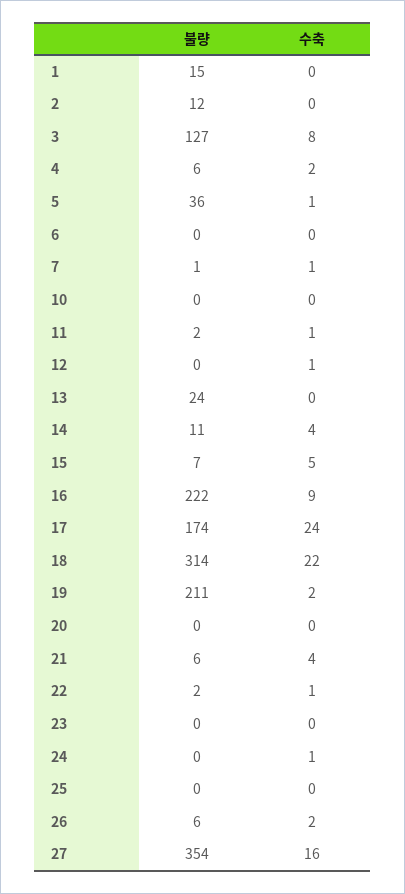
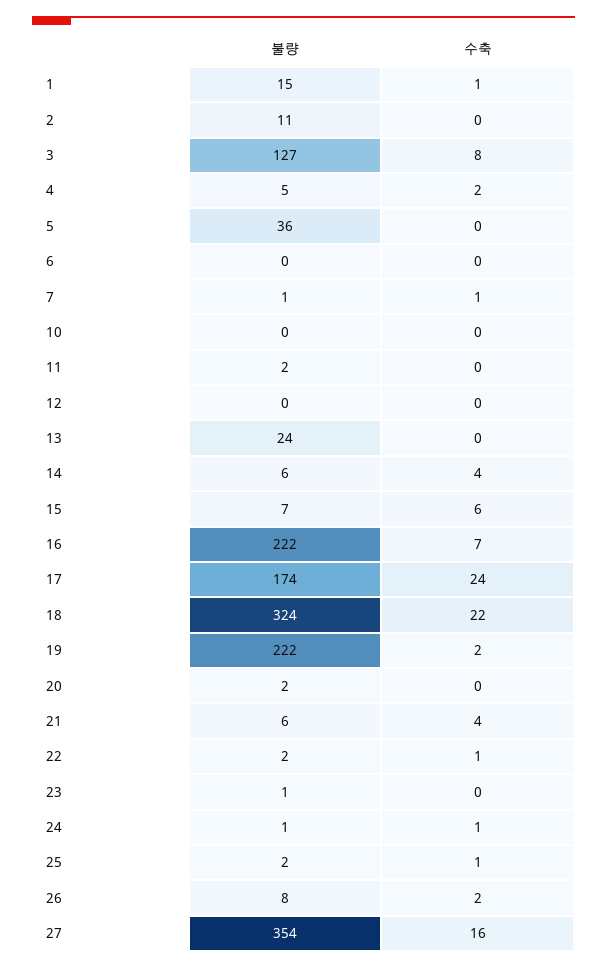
수축, 1: 0 -> 1
불량, 2: 12 -> 11
불량, 4: 6 -> 5
수축, 5: 1 -> 0
수축, 11: 1 -> 0
수축, 12: 1 -> 0
불량, 14: 11 -> 6
수축, 15: 5 -> 6
수축, 16: 9 -> 7
불량, 18: 314 -> 324
불량, 19: 211 -> 222
불량, 20: 0 -> 2
불량, 23: 0 -> 1
불량, 24: 0 -> 1
불량, 25: 0 -> 2
수축, 25: 0 -> 1
불량, 26: 6 -> 8

